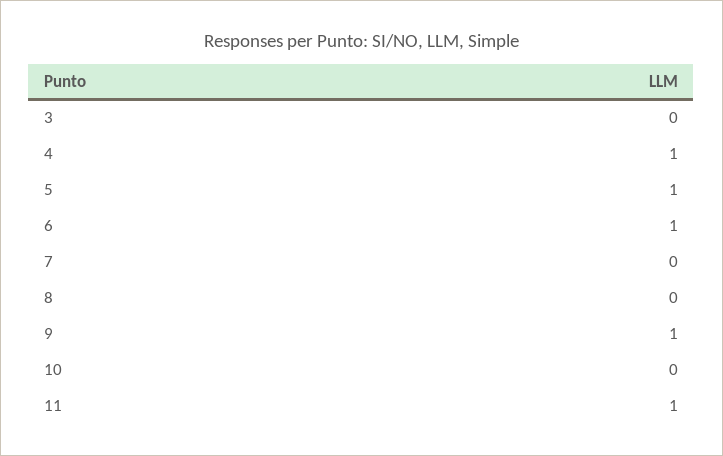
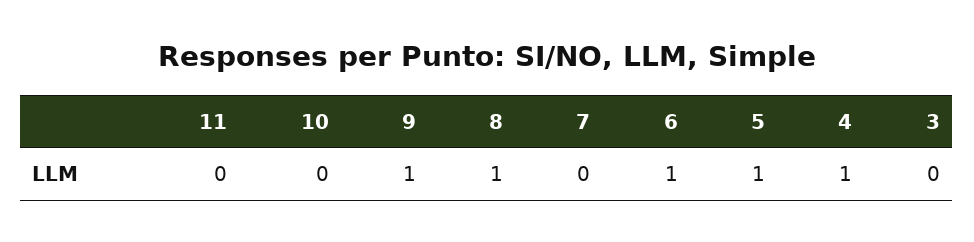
8: 0 -> 1
11: 1 -> 0

